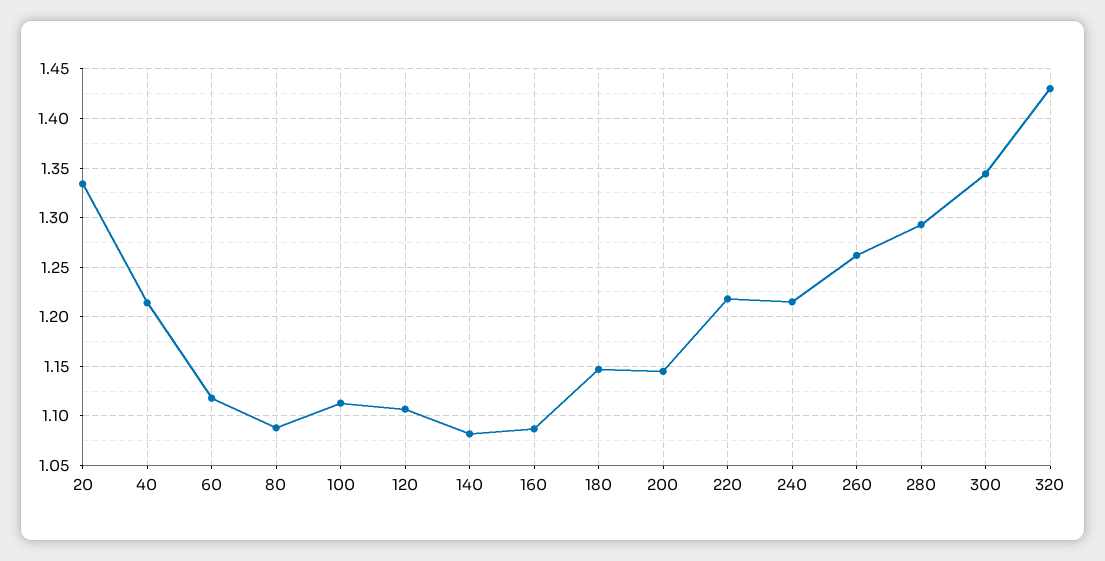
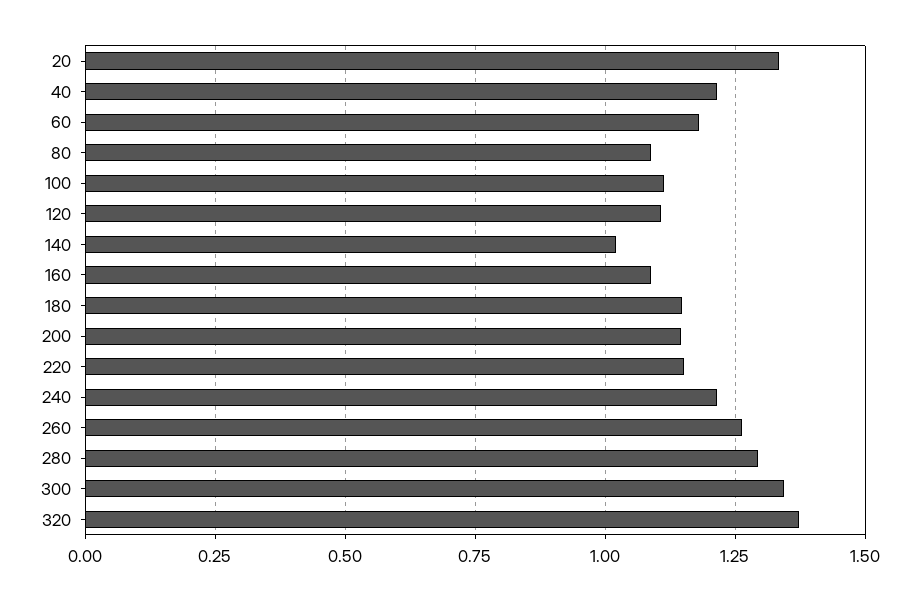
60: 1.12 -> 1.175
140: 1.08 -> 1.025
220: 1.22 -> 1.15
320: 1.43 -> 1.375

